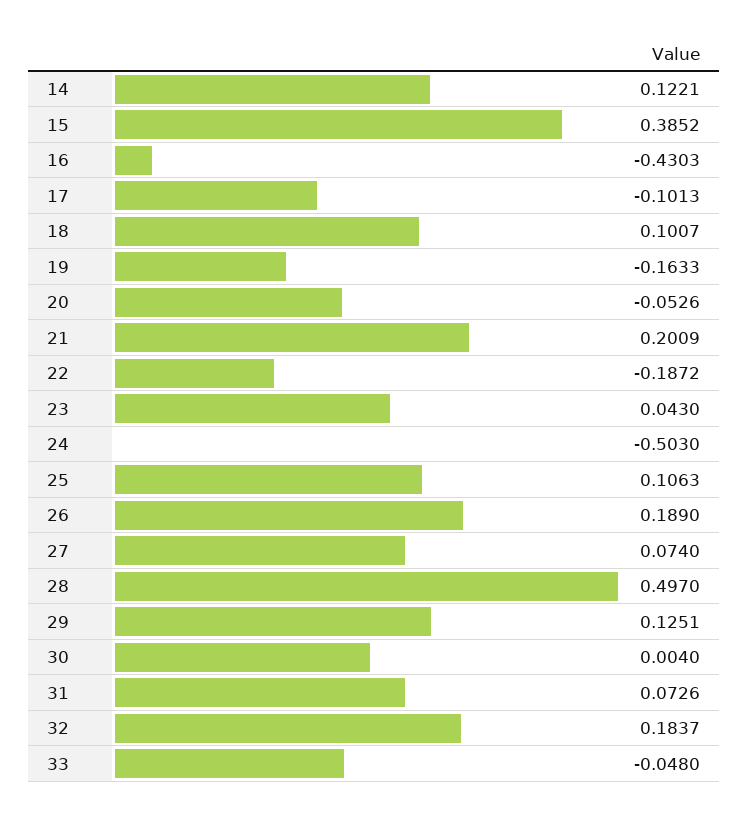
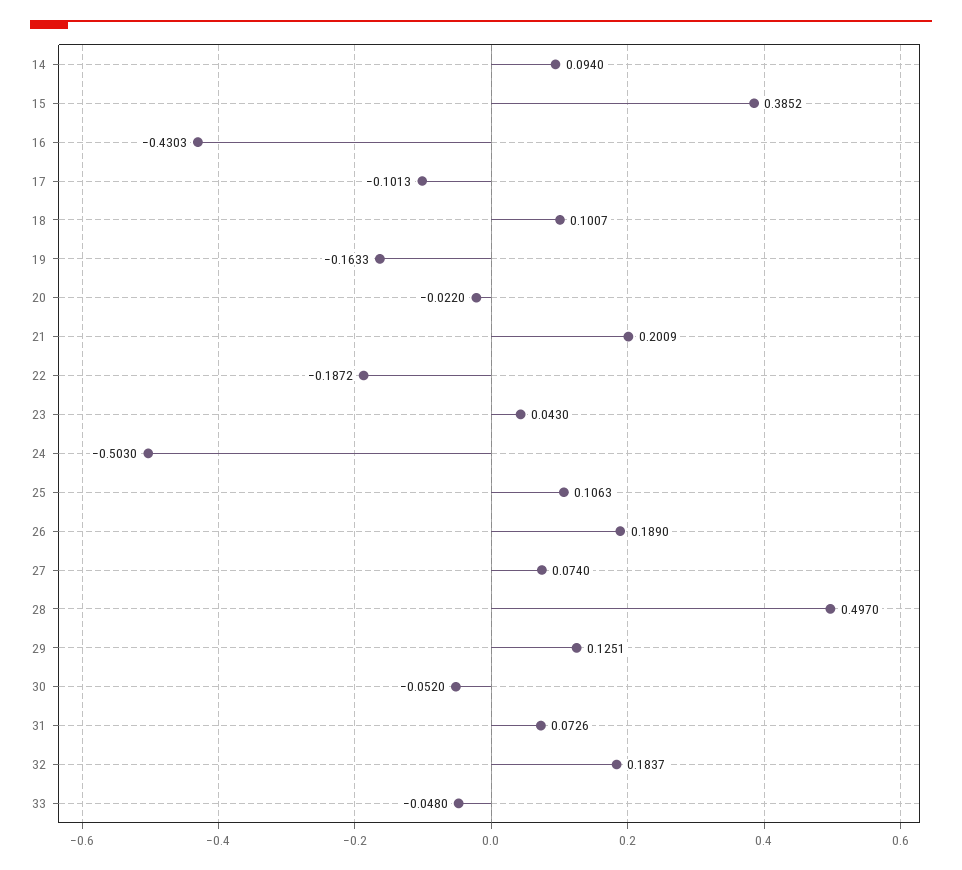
14: 0.1221 -> 0.094
20: -0.0526 -> -0.022
30: 0.004 -> -0.052

